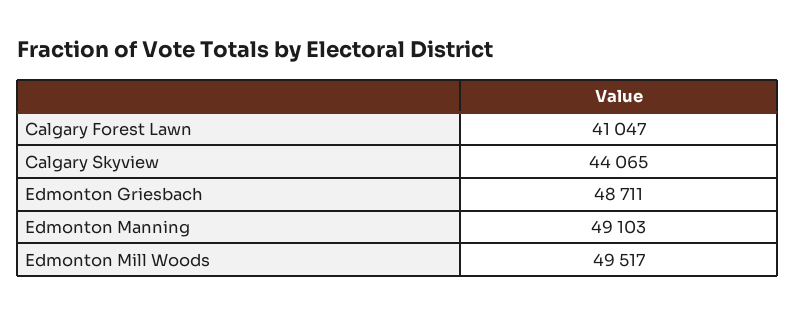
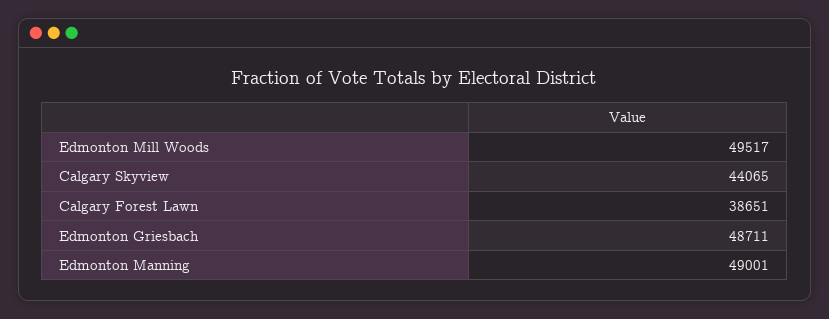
Calgary Forest Lawn: 41047 -> 38651
Edmonton Manning: 49103 -> 49001

